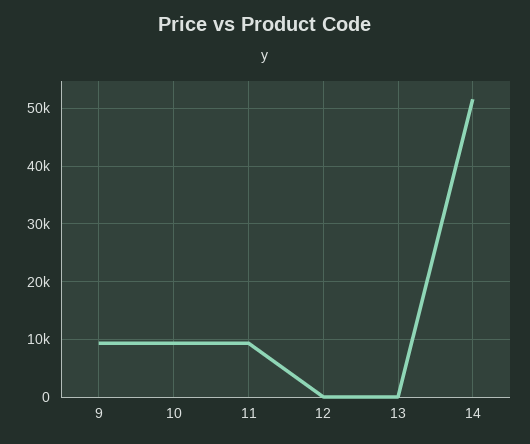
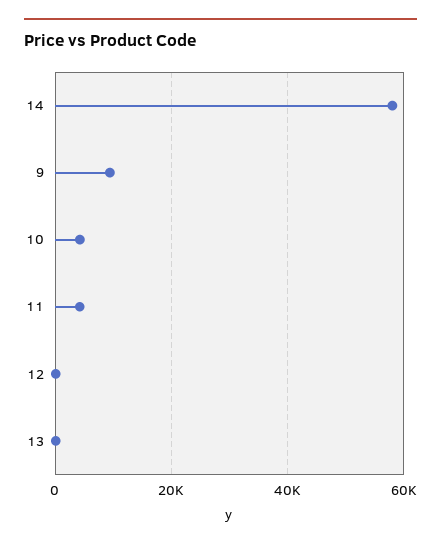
10: 10000 -> 4000
11: 10000 -> 4000
14: 52000 -> 58000

